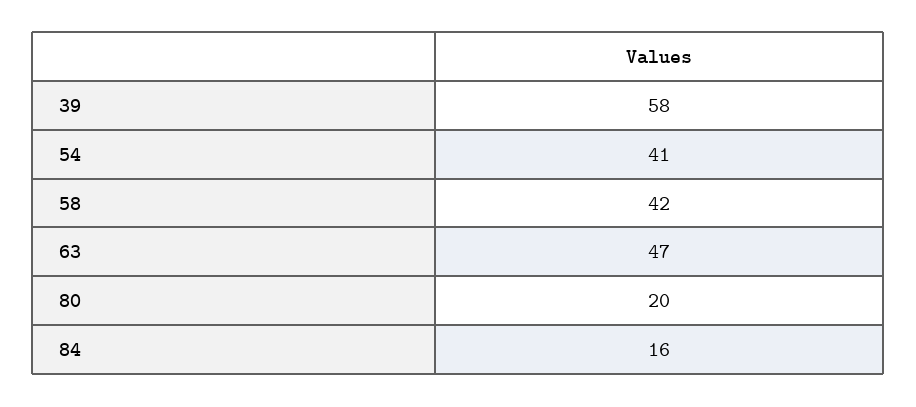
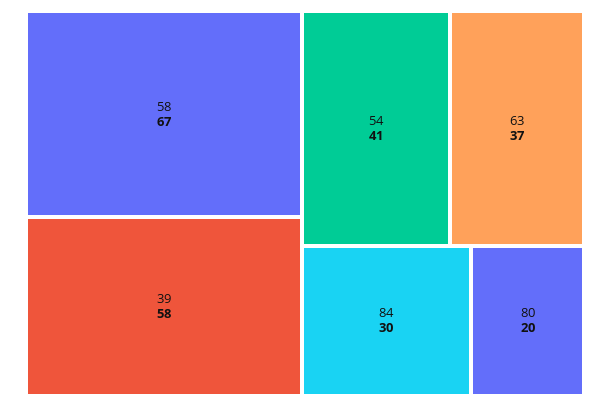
58: 42 -> 67
63: 47 -> 37
84: 16 -> 30

